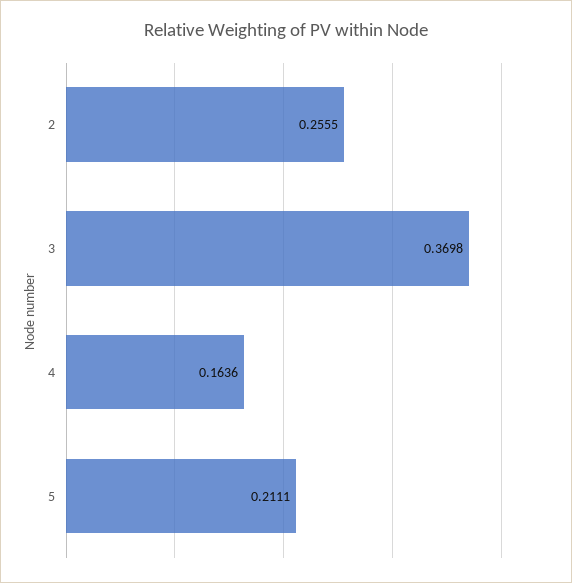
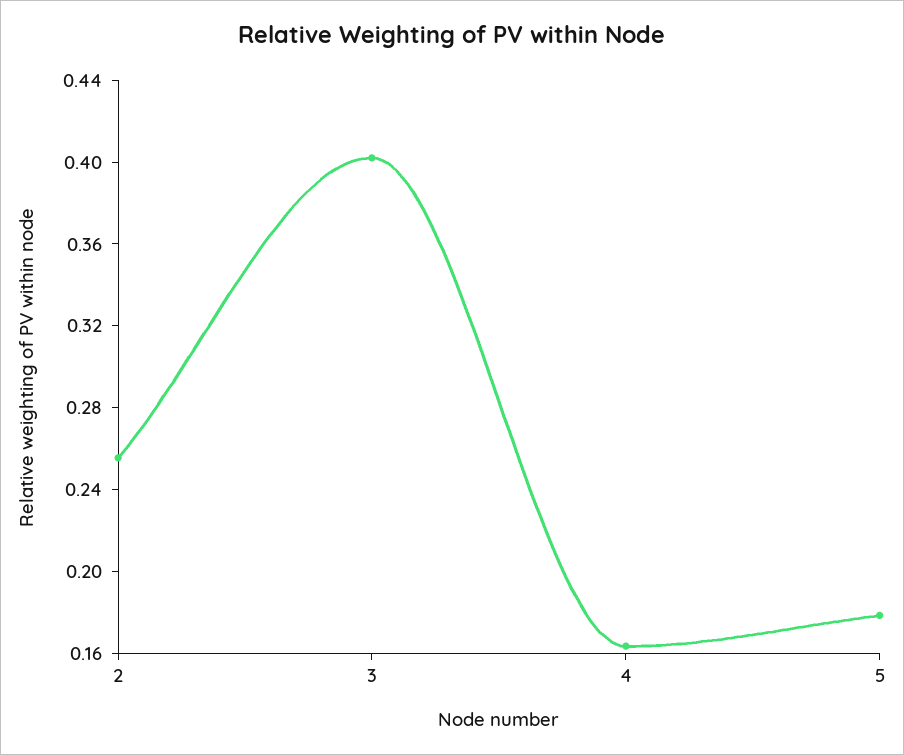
3: 0.3698 -> 0.4
5: 0.2111 -> 0.18

